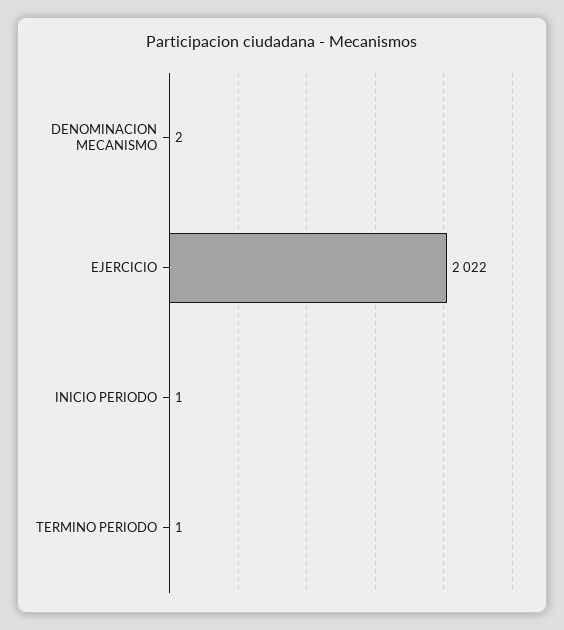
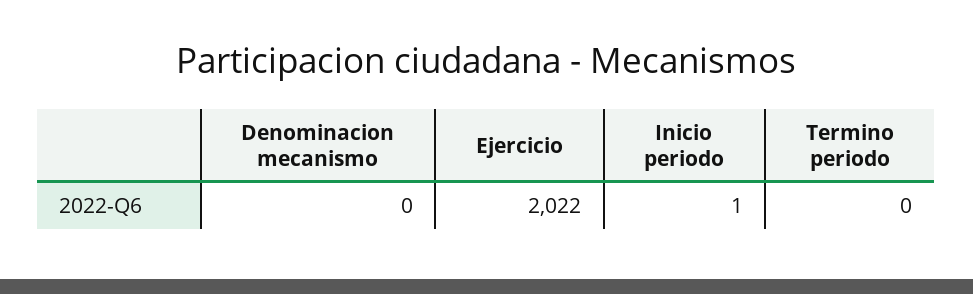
DENOMINACION MECANISMO: 2 -> 0
TERMINO PERIODO: 1 -> 0

